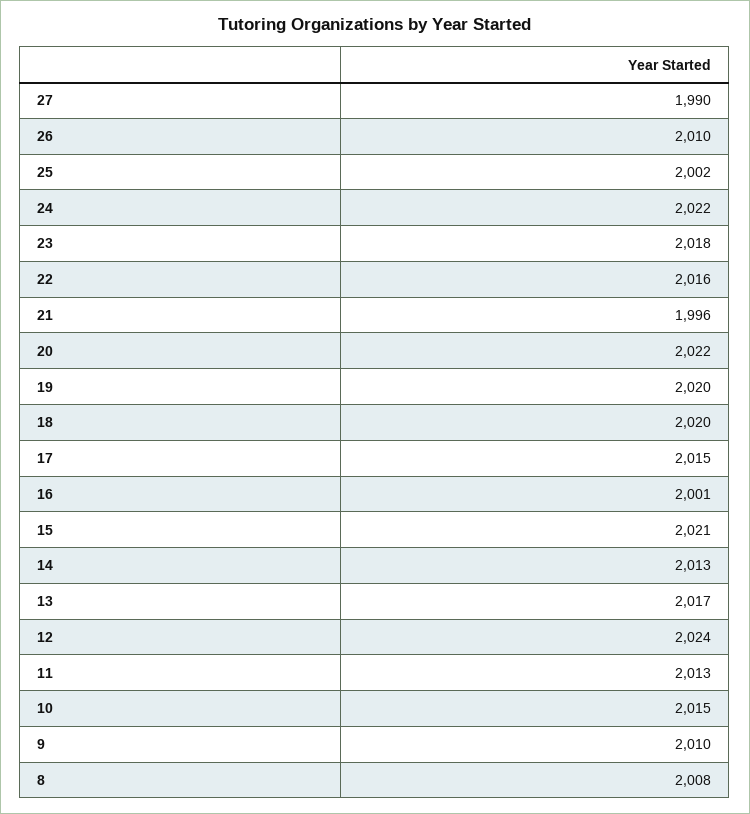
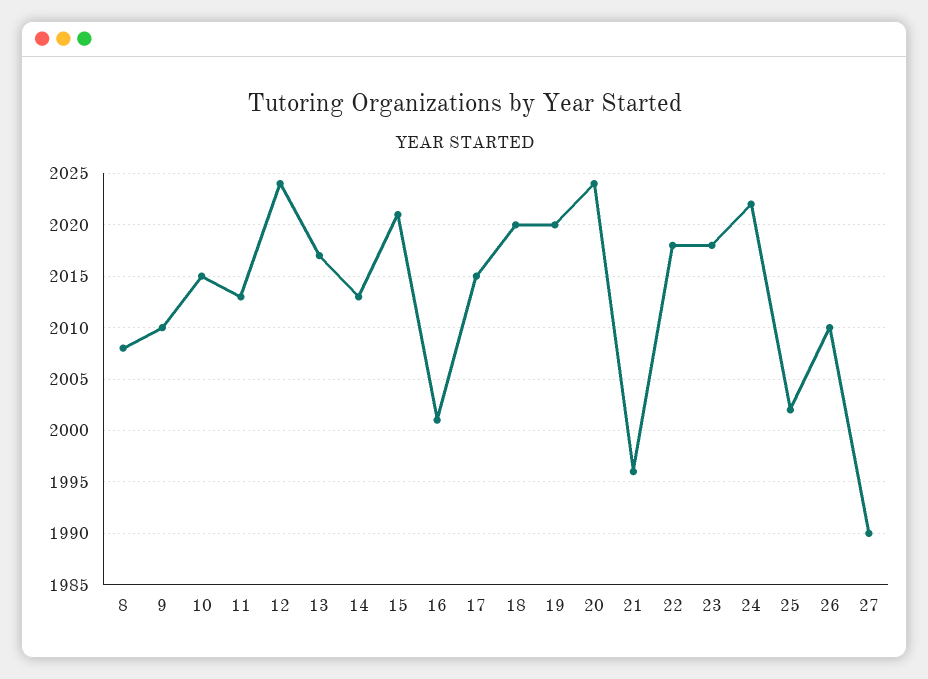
22: 2016 -> 2018
20: 2022 -> 2024

